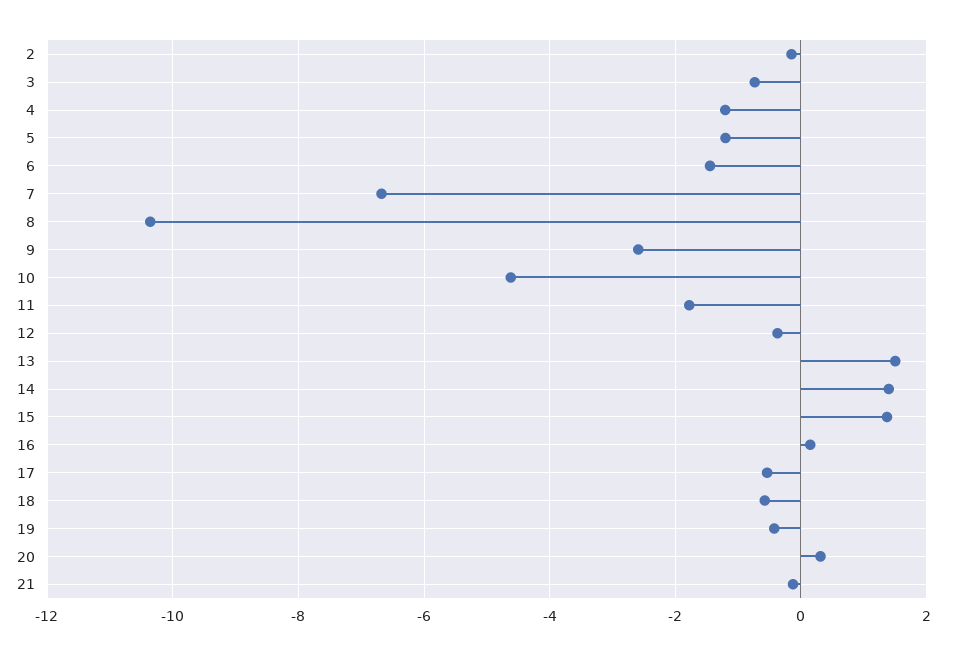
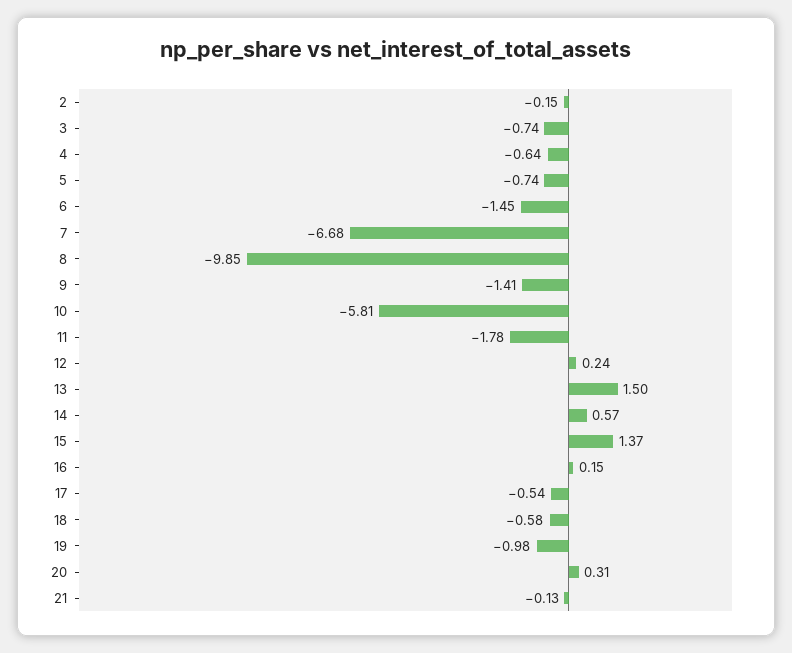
4: -1.2 -> -0.64
5: -1.2 -> -0.74
8: -10.4 -> -9.85
9: -2.6 -> -1.41
10: -4.6 -> -5.81
12: -0.4 -> 0.24
14: 1.4 -> 0.57
19: -0.4 -> -0.98

